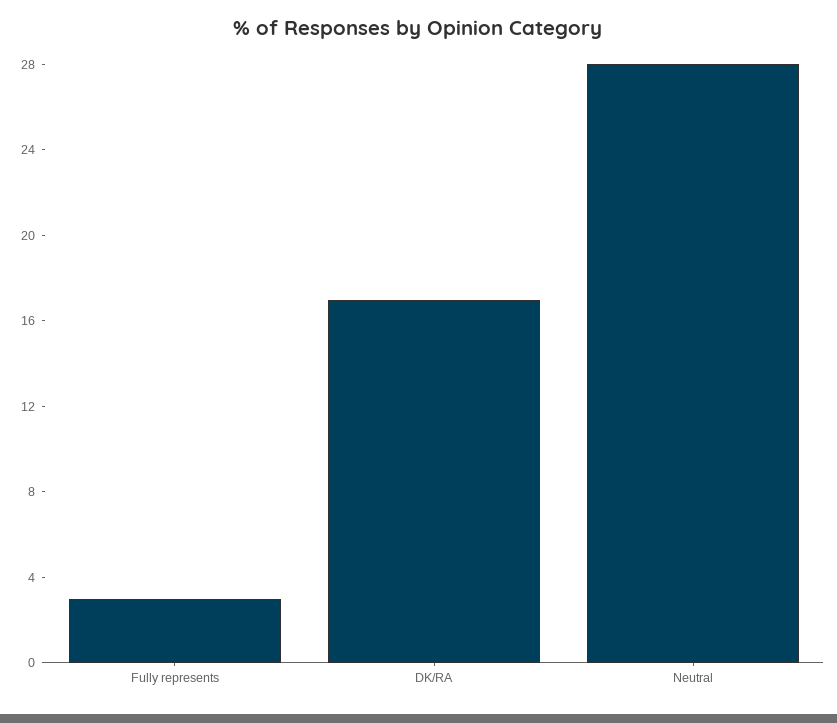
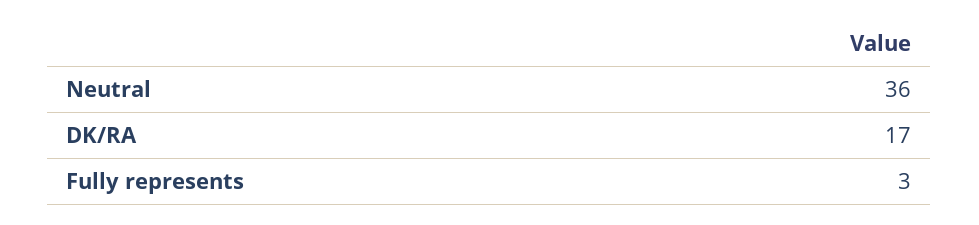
Neutral: 28 -> 36

